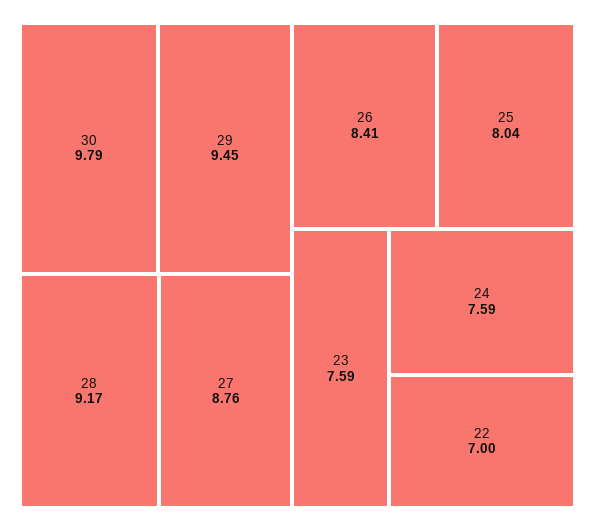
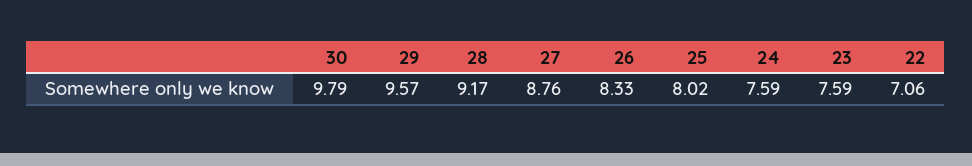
29: 9.45 -> 9.57
26: 8.41 -> 8.33
25: 8.04 -> 8.02
22: 7 -> 7.06

